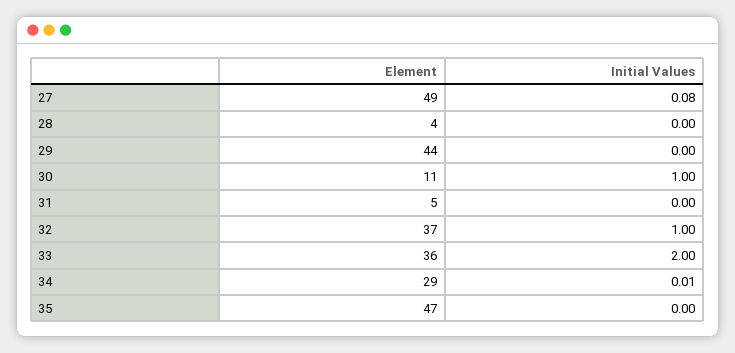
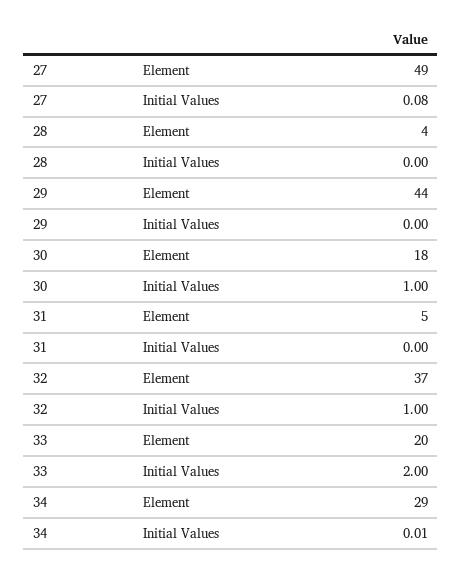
Element, 30: 11 -> 18
Element, 33: 36 -> 20
Element, 35: 47 -> none
Initial Values, 35: 0 -> none

